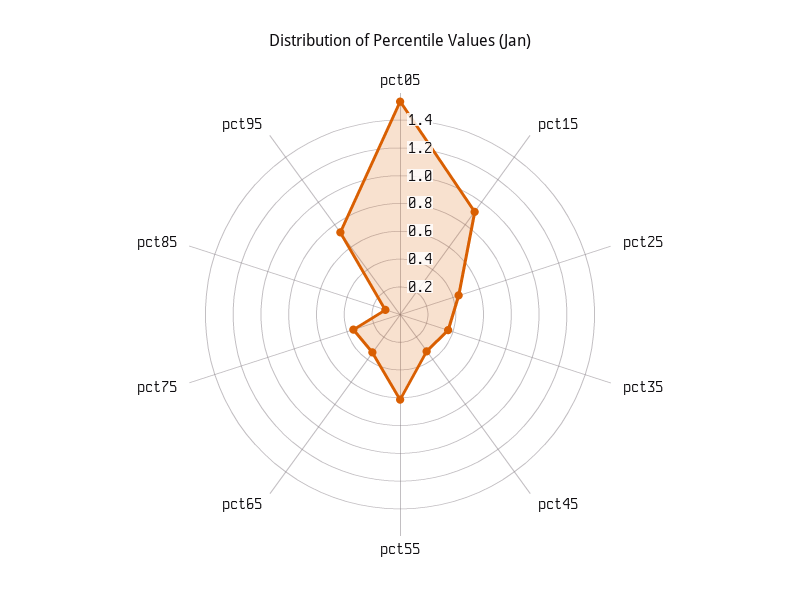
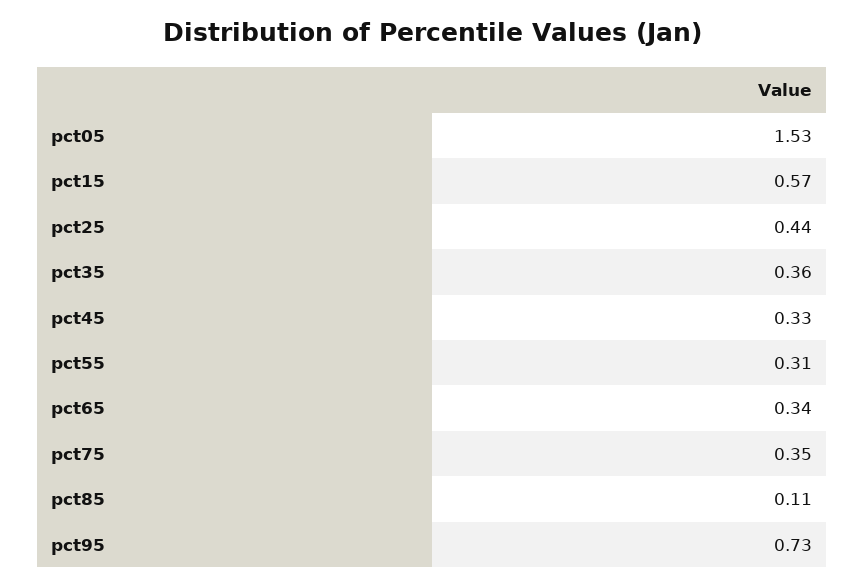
pct15: 0.9 -> 0.57
pct55: 0.6 -> 0.31

